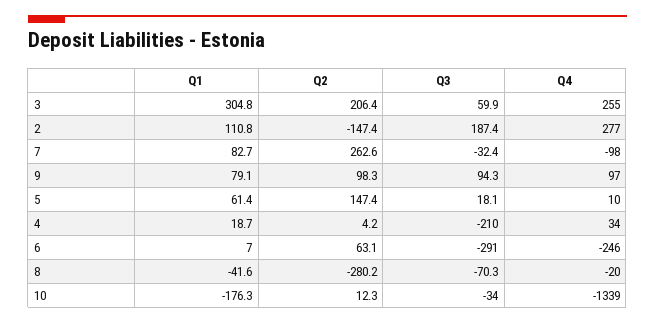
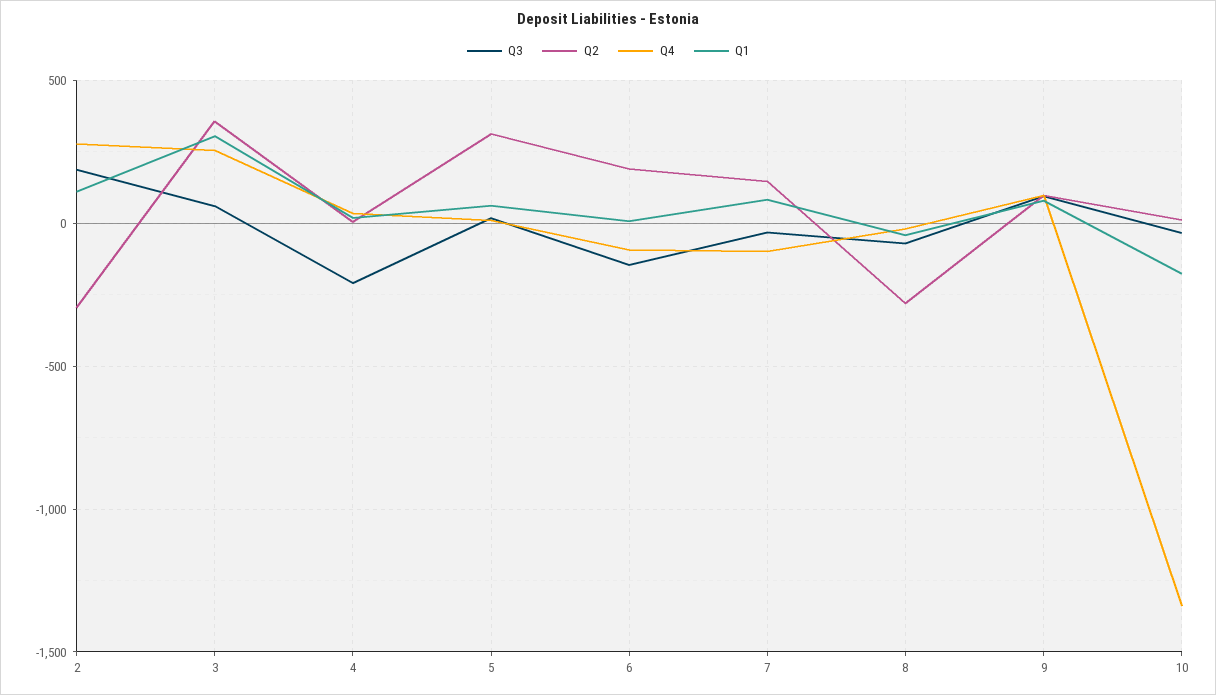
Q2, 3: 206.4 -> 350
Q2, 2: -147.4 -> -300
Q2, 7: 262.6 -> 150
Q2, 5: 147.4 -> 300
Q2, 6: 63.1 -> 200
Q3, 6: -291 -> -150
Q4, 6: -246 -> -100

